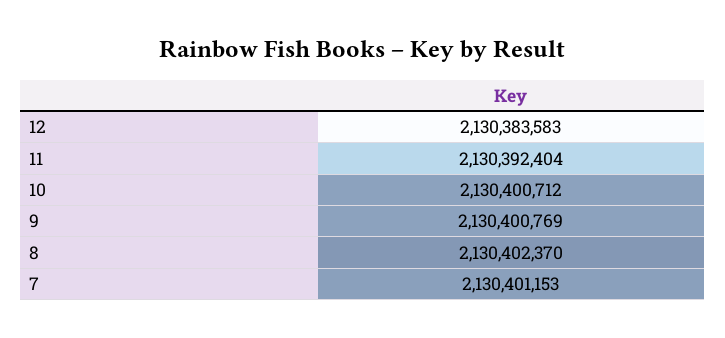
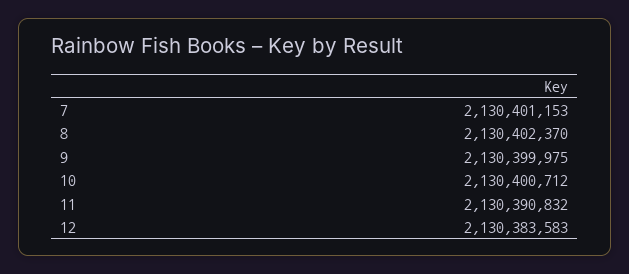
11: 2130392404 -> 2130390832
9: 2130400769 -> 2130399975

